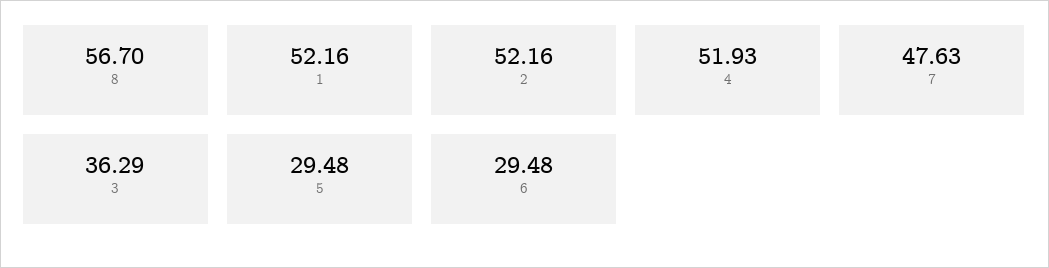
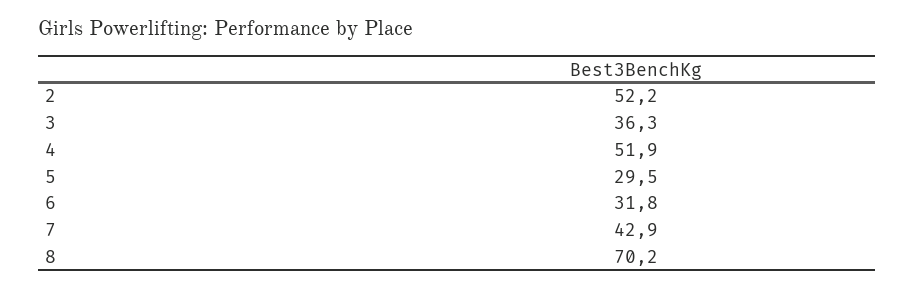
8: 56.7 -> 70.2
1: 52.16 -> none
7: 47.63 -> 42.9
6: 29.48 -> 31.8

